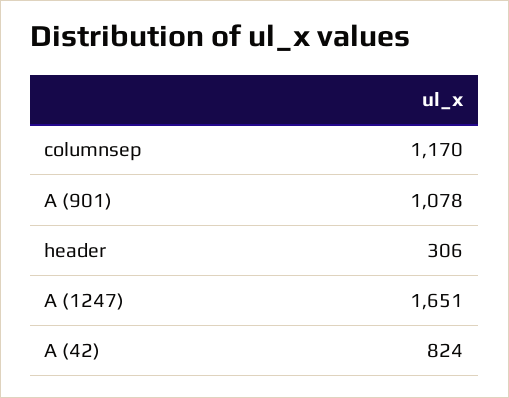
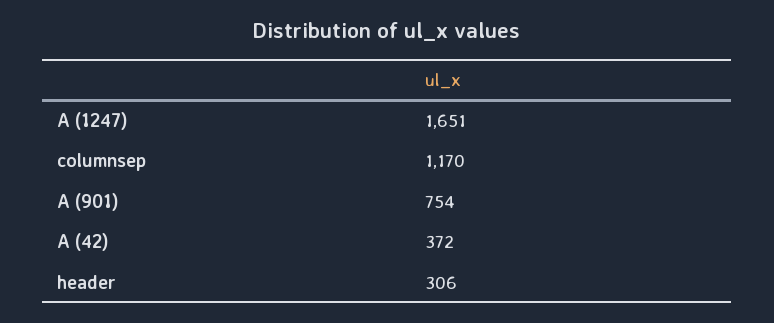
A (901): 1078 -> 754
A (42): 824 -> 372

